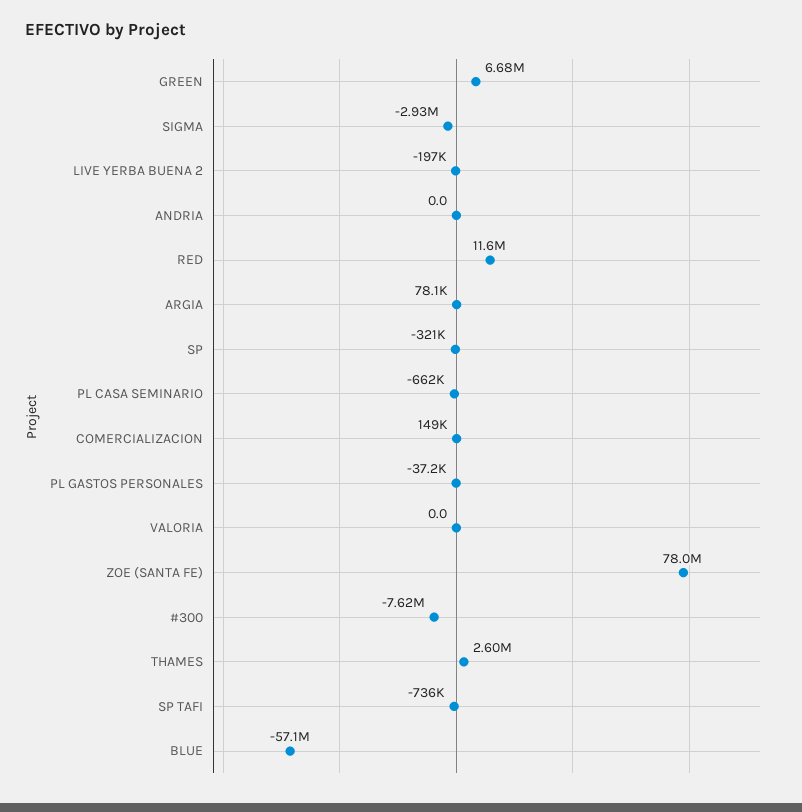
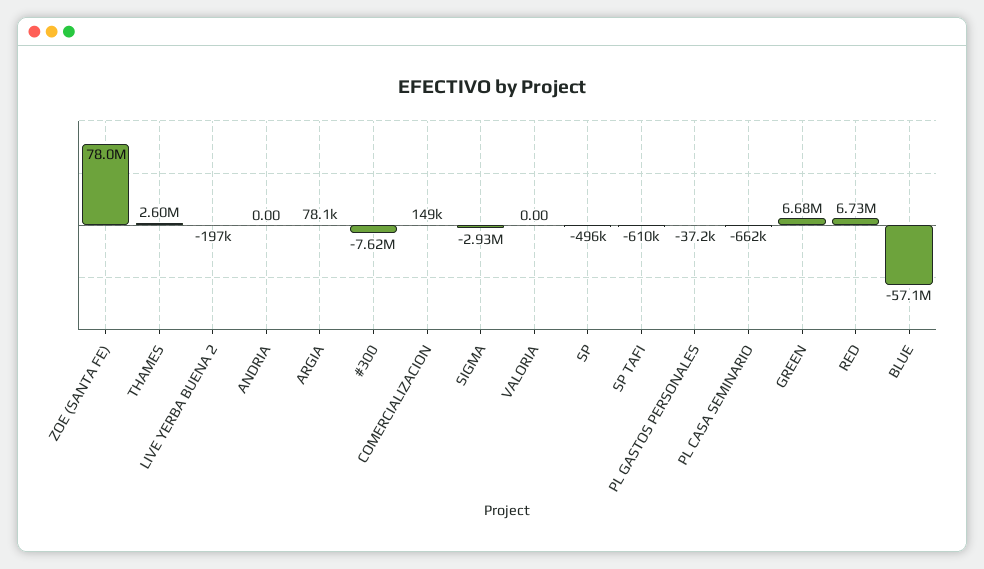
RED: 11600000 -> 6730000
SP: -321000 -> -496000
SP TAFI: -736000 -> -610000

